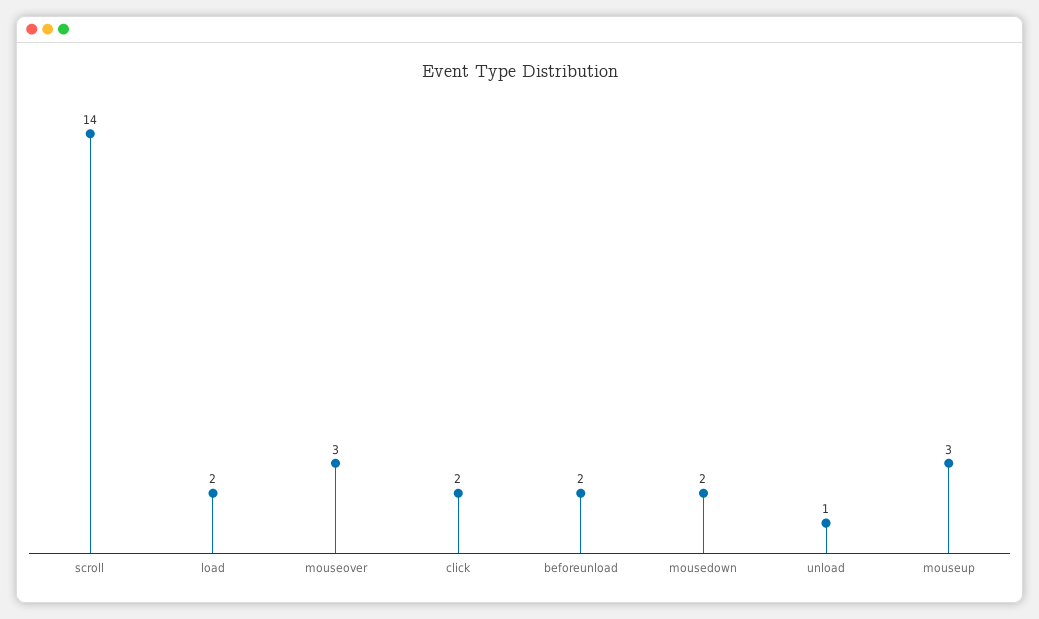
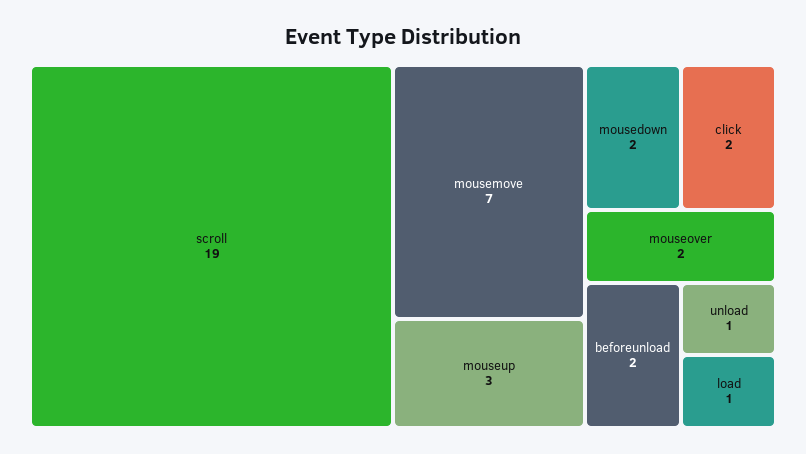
scroll: 14 -> 19
load: 2 -> 1
mouseover: 3 -> 2
mousemove: none -> 7

